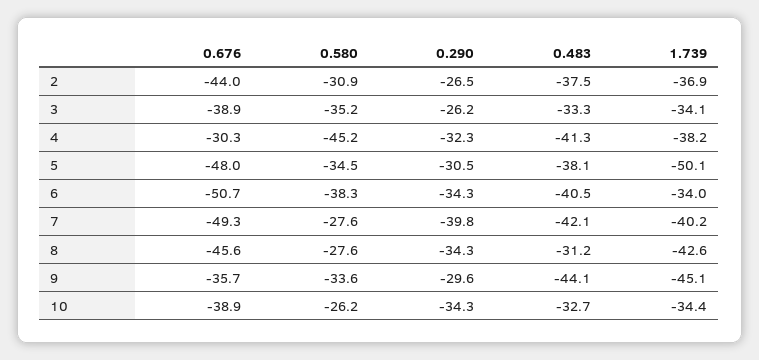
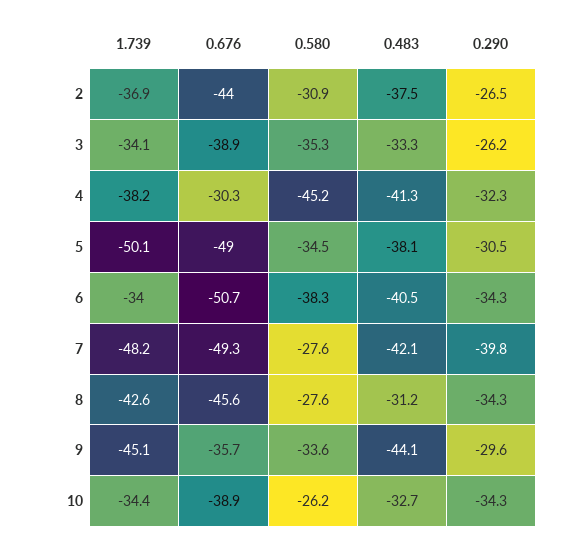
0.580, 3: -35.2 -> -35.3
0.676, 5: -48 -> -49
1.739, 7: -40.2 -> -48.2

